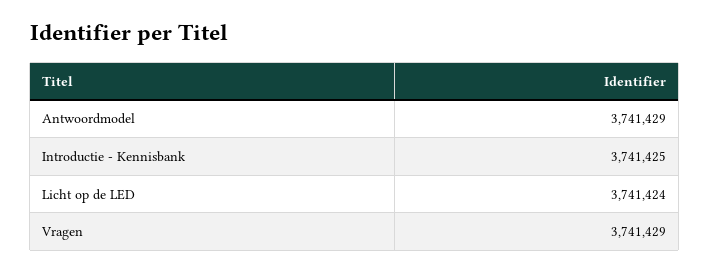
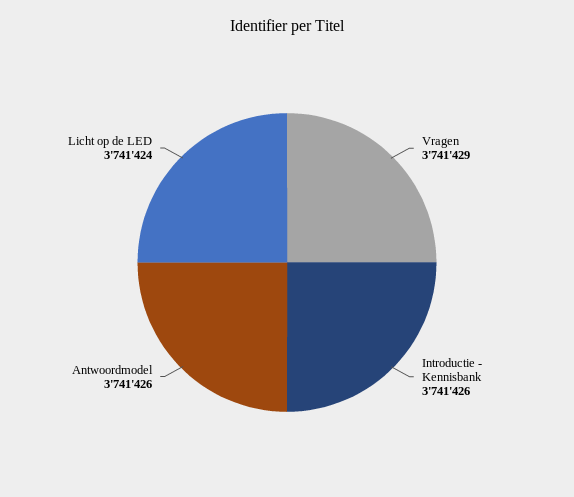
Antwoordmodel: 3741429 -> 3741426
Introductie - Kennisbank: 3741425 -> 3741426

